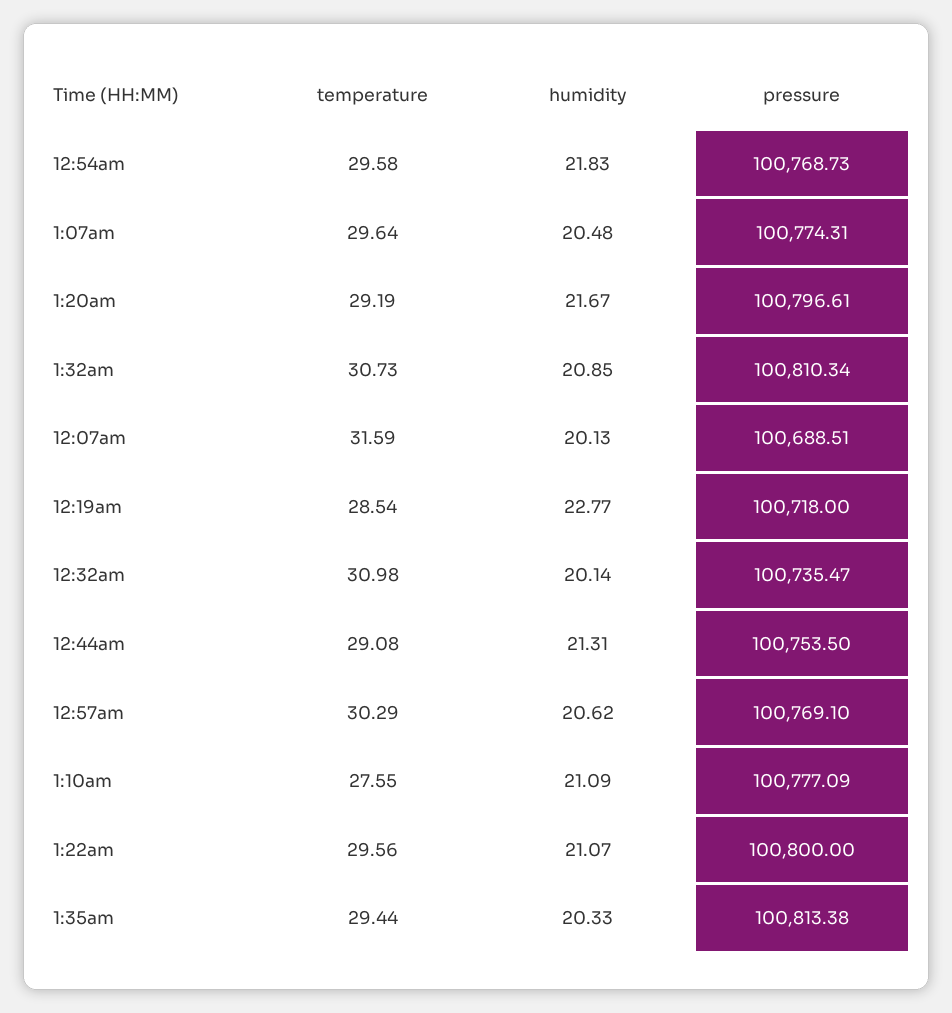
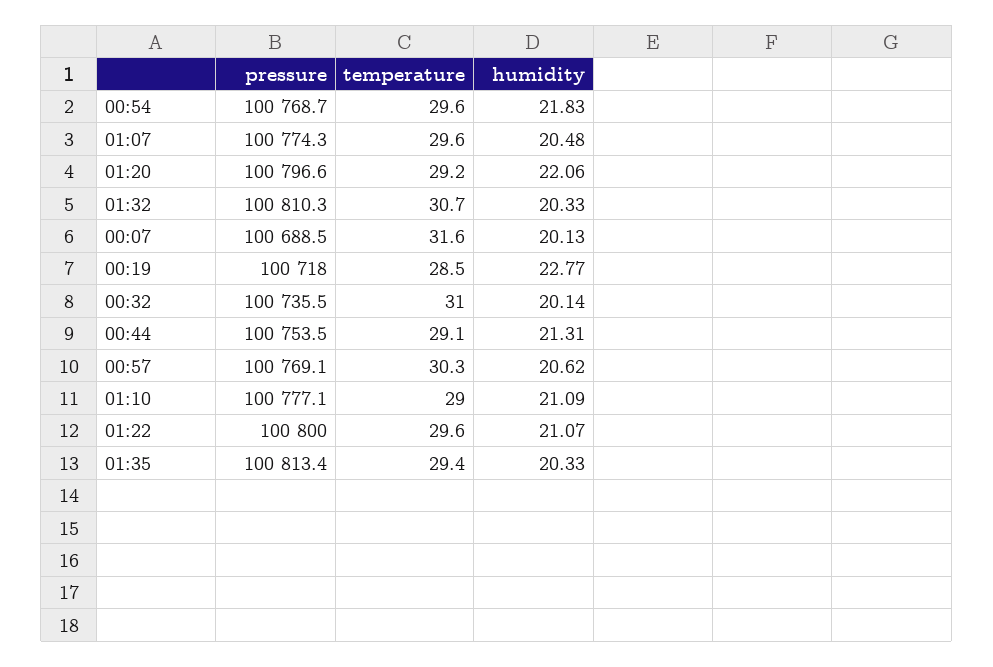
humidity, 1:20am: 21.67 -> 22.06
humidity, 1:32am: 20.85 -> 20.33
temperature, 1:10am: 27.55 -> 29

